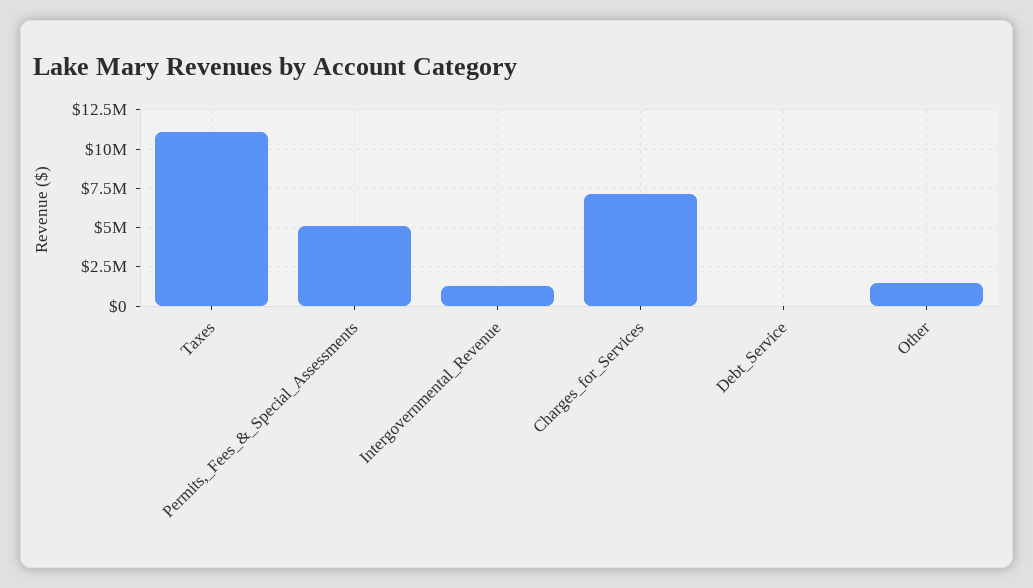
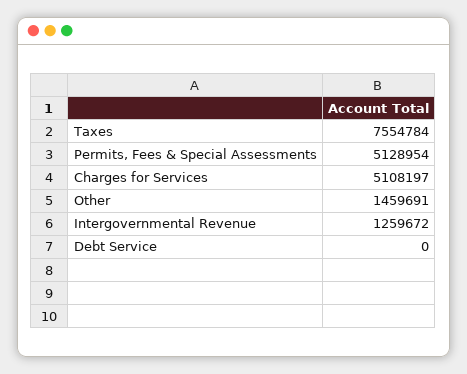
Taxes: 11000000 -> 7554784
Charges_for_Services: 7000000 -> 5108197

